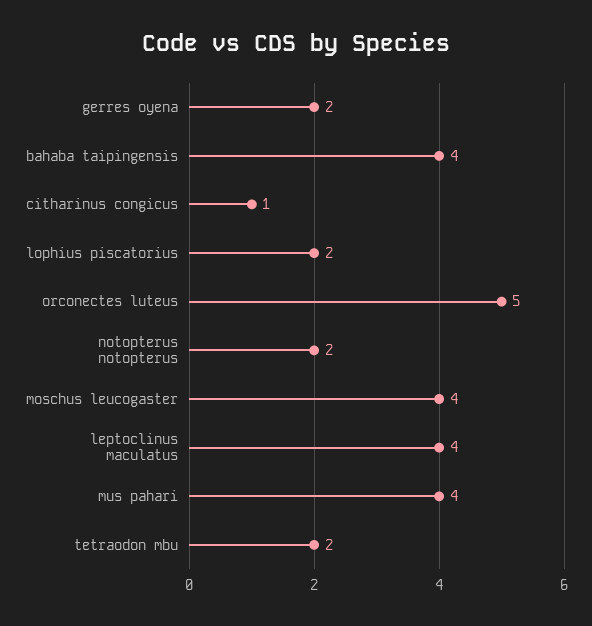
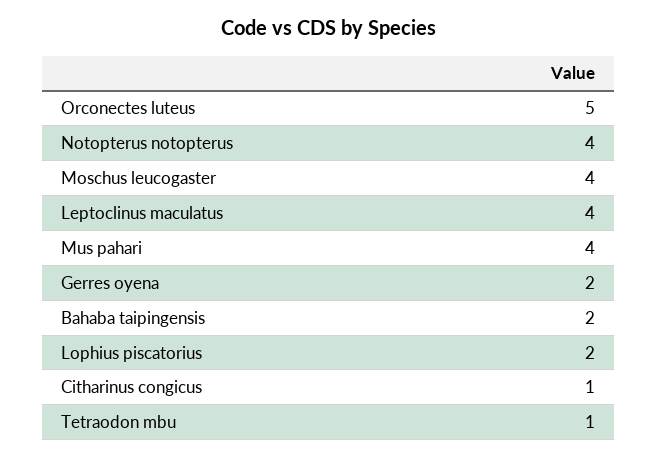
bahaba taipingensis: 4 -> 2
notopterus notopterus: 2 -> 4
tetraodon mbu: 2 -> 1

